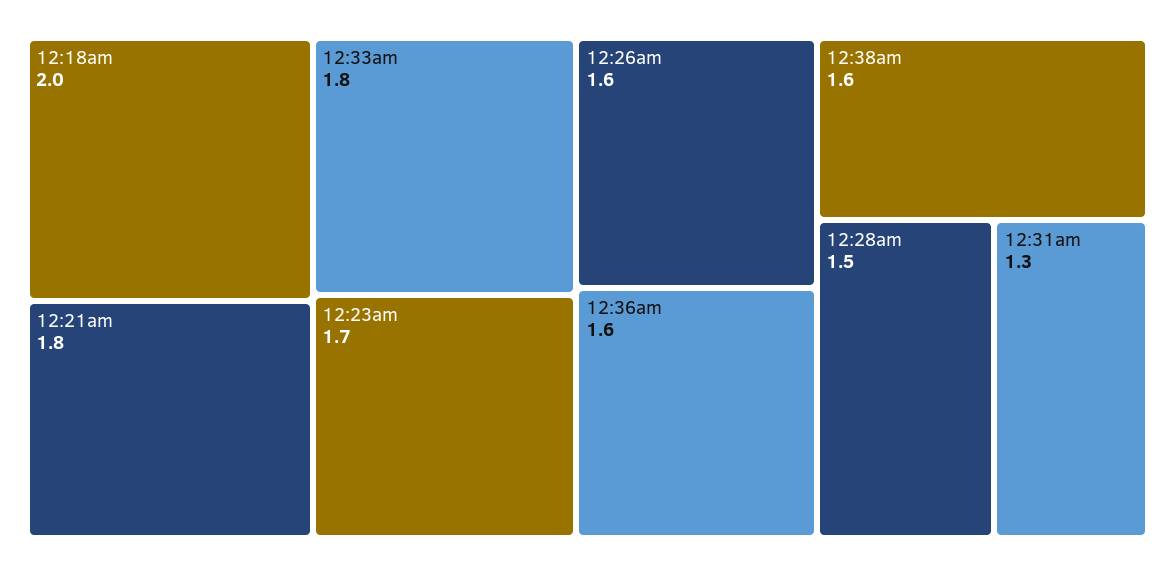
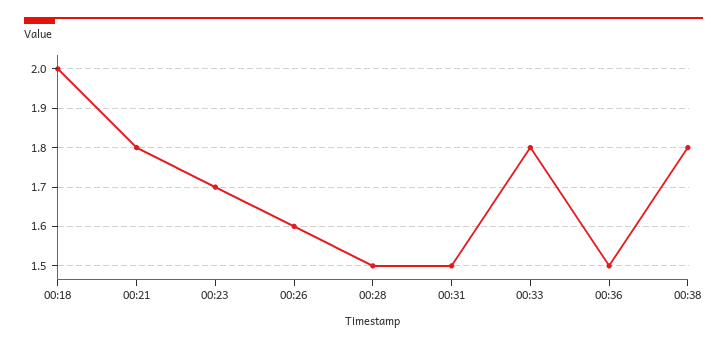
12:36am: 1.6 -> 1.5
12:38am: 1.6 -> 1.8
12:31am: 1.3 -> 1.5

